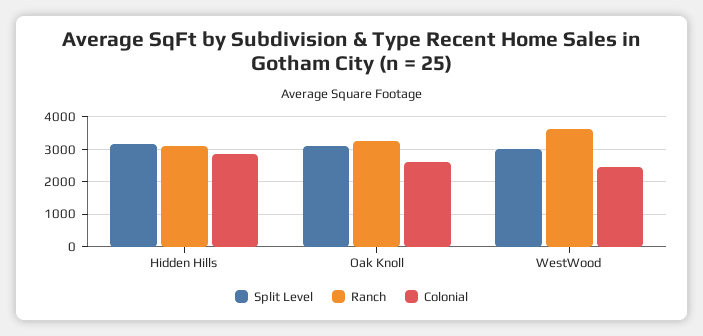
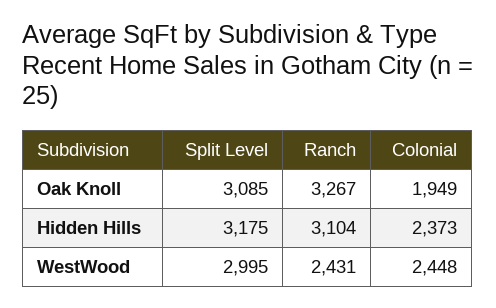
Colonial, Hidden Hills: 2800 -> 2373
Colonial, Oak Knoll: 2600 -> 1949
Ranch, WestWood: 3600 -> 2431

